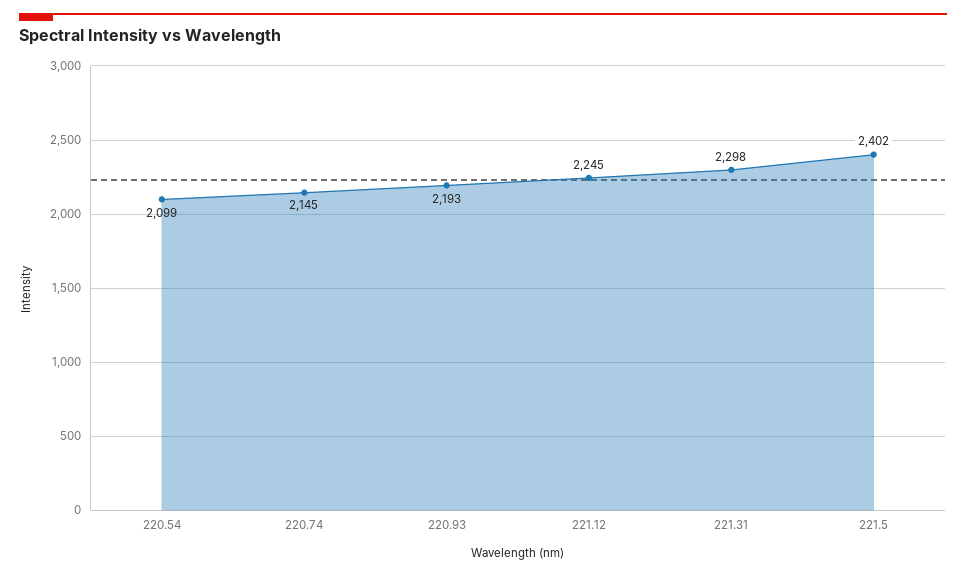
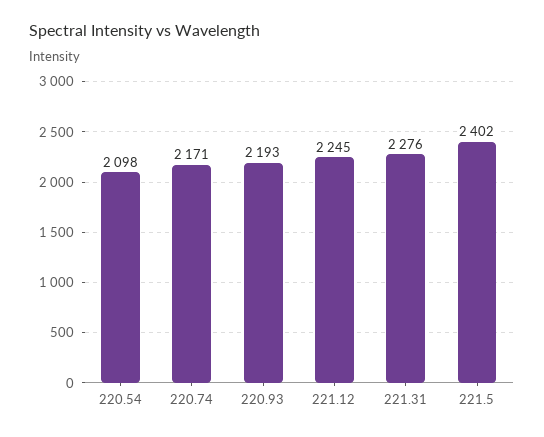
220.54: 2099 -> 2098
220.74: 2145 -> 2171
221.31: 2298 -> 2276

